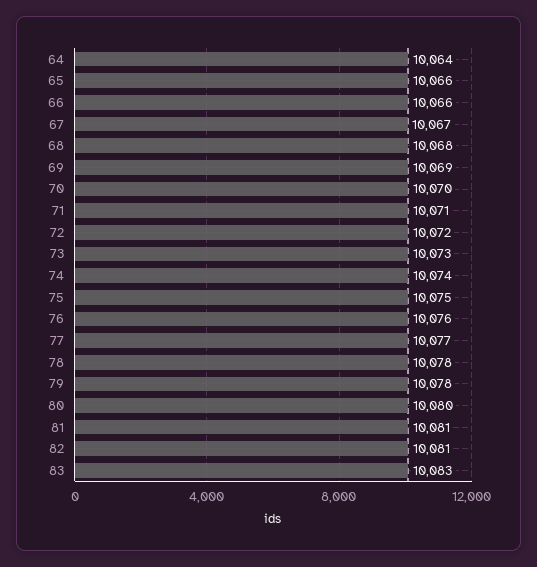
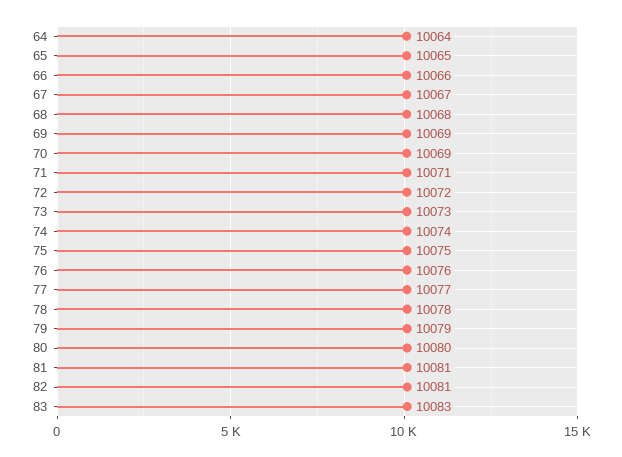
65: 10066 -> 10065
70: 10070 -> 10069
79: 10078 -> 10079

